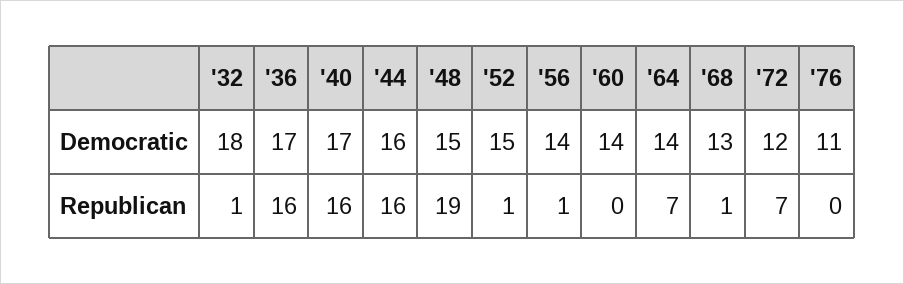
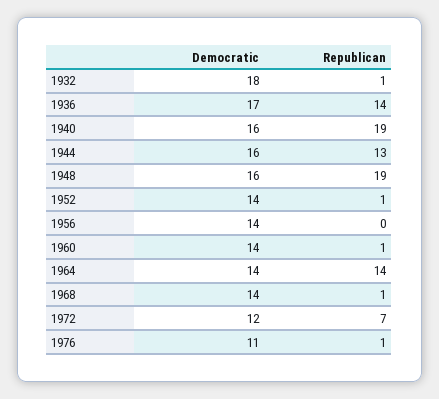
'40, Democratic: 17 -> 16
'48, Democratic: 15 -> 16
'52, Democratic: 15 -> 14
'68, Democratic: 13 -> 14
'36, Republican: 16 -> 14
'40, Republican: 16 -> 19
'44, Republican: 16 -> 13
'56, Republican: 1 -> 0
'60, Republican: 0 -> 1
'64, Republican: 7 -> 14
'76, Republican: 0 -> 1

